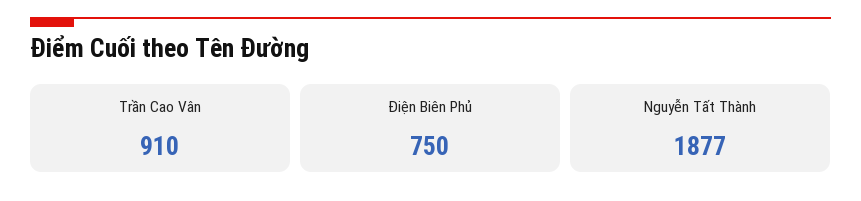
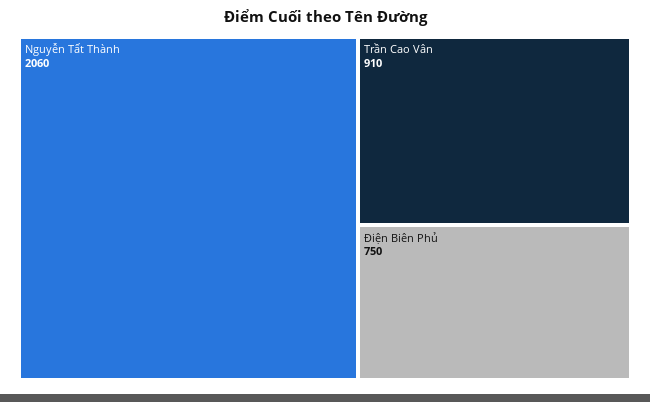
Nguyễn Tất Thành: 1877 -> 2060

